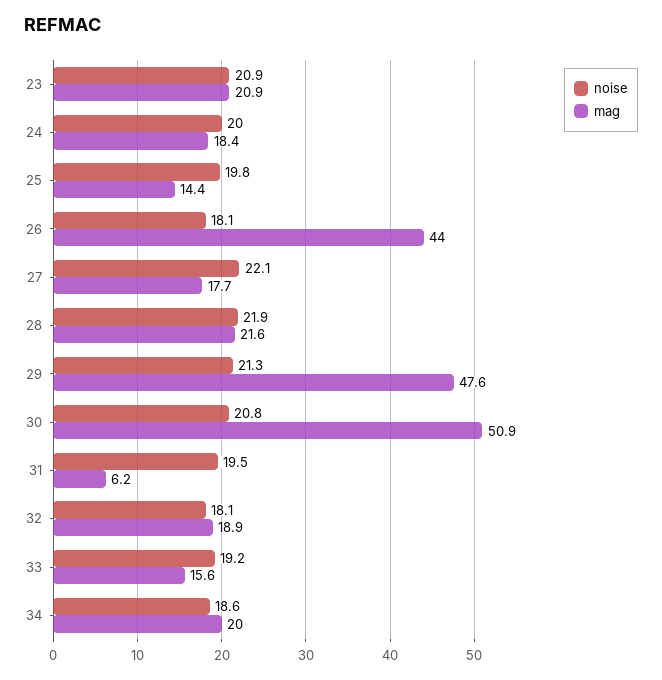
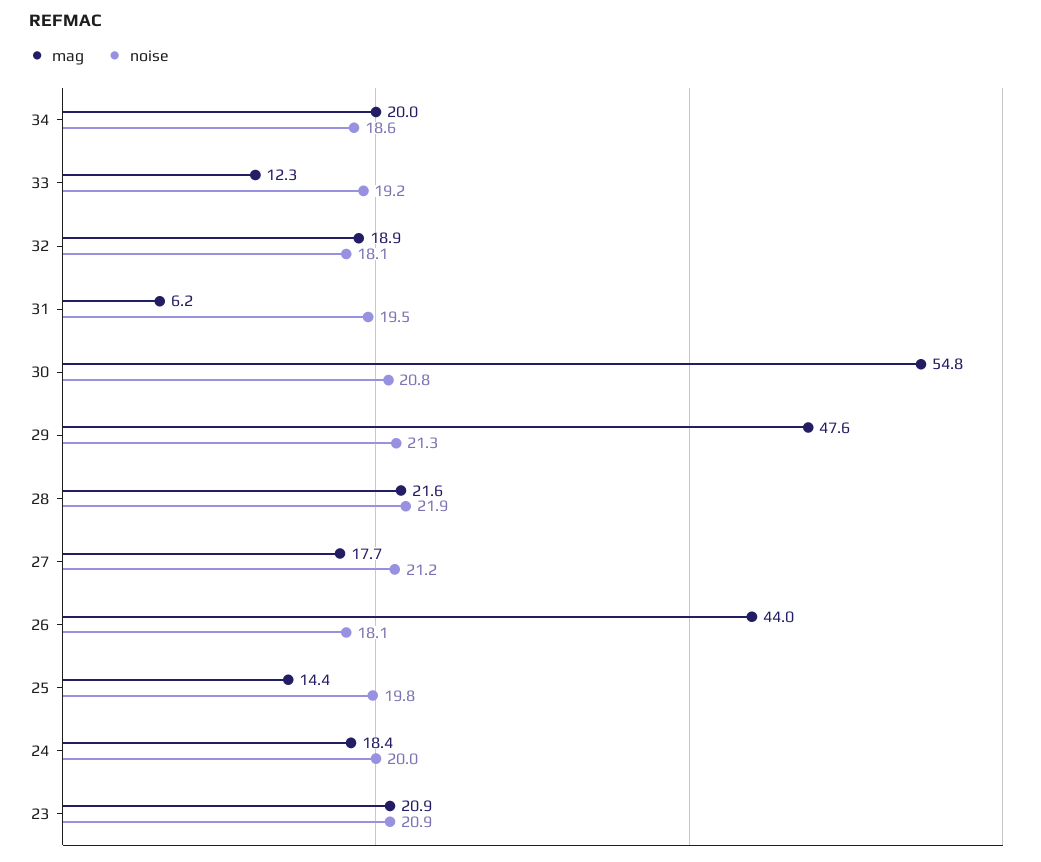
noise, 27: 22.1 -> 21.2
mag, 30: 50.9 -> 54.8
mag, 33: 15.6 -> 12.3

